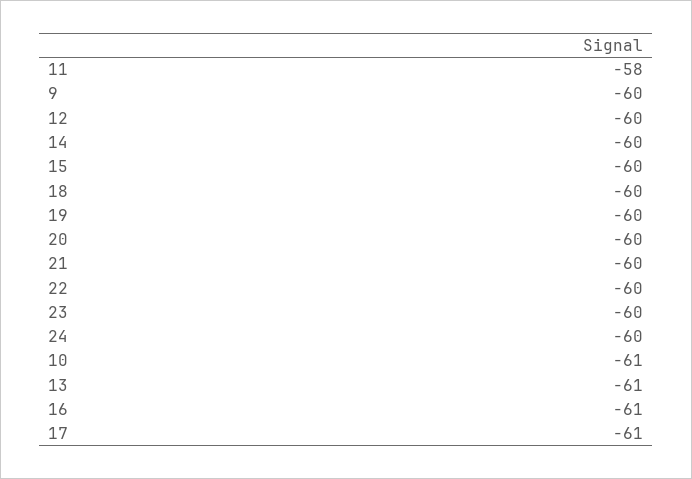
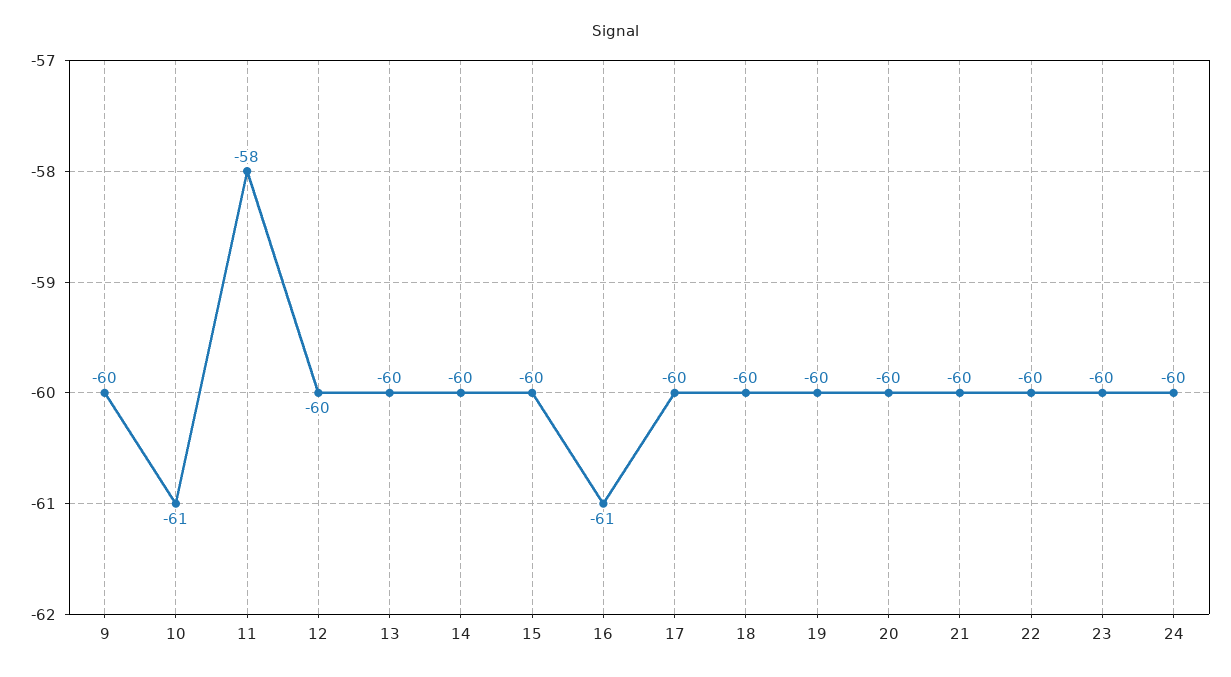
13: -61 -> -60
17: -61 -> -60

